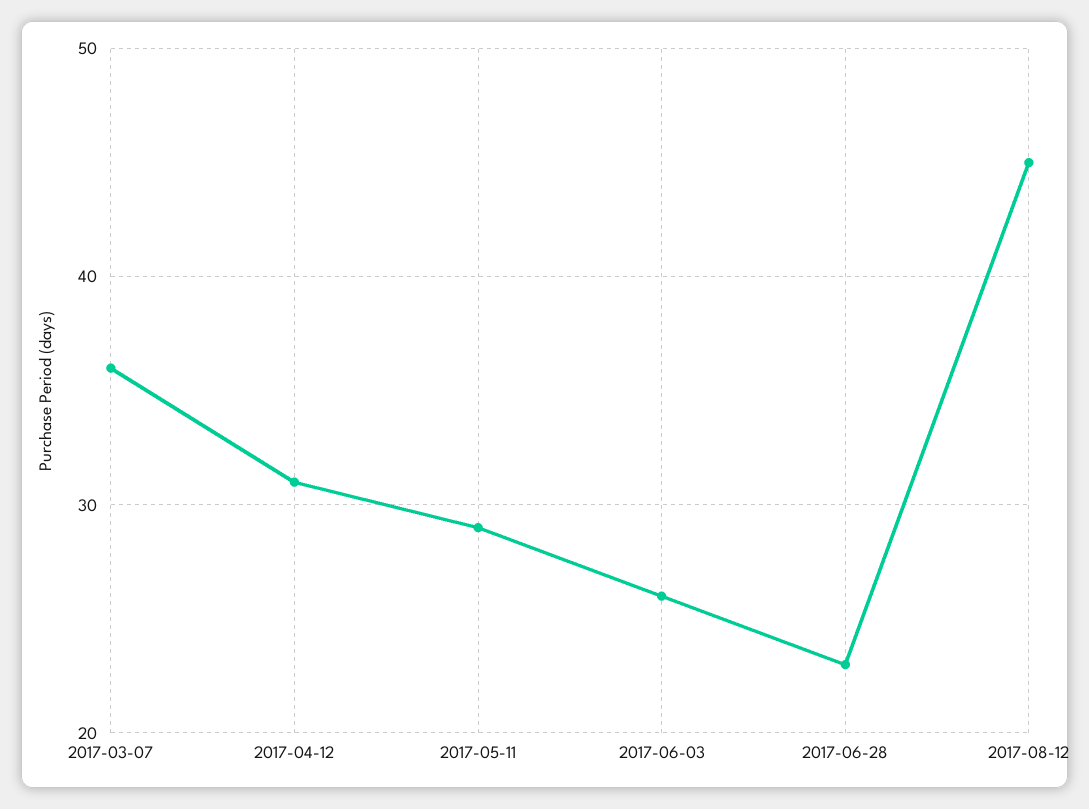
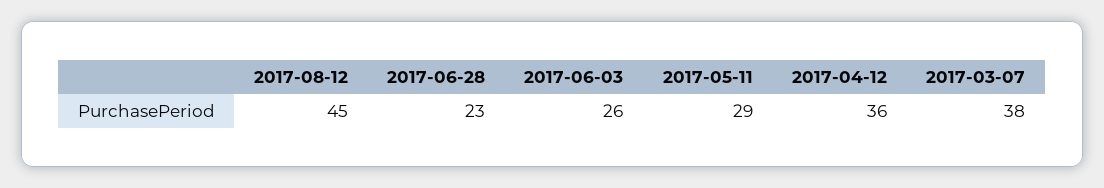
2017-03-07: 36 -> 38
2017-04-12: 31 -> 36

